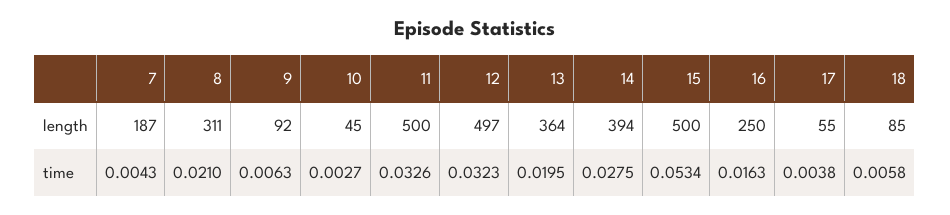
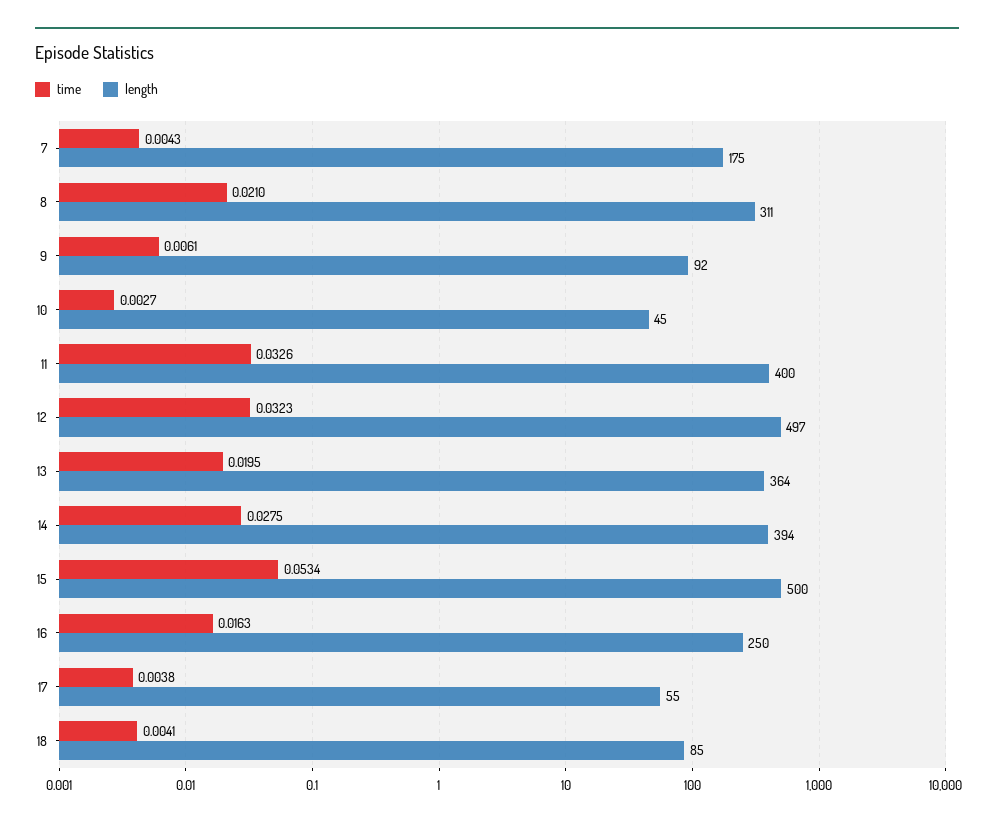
length, 7: 187 -> 175
length, 11: 500 -> 400
time, 9: 0.0063 -> 0.0061
time, 18: 0.0058 -> 0.0041

